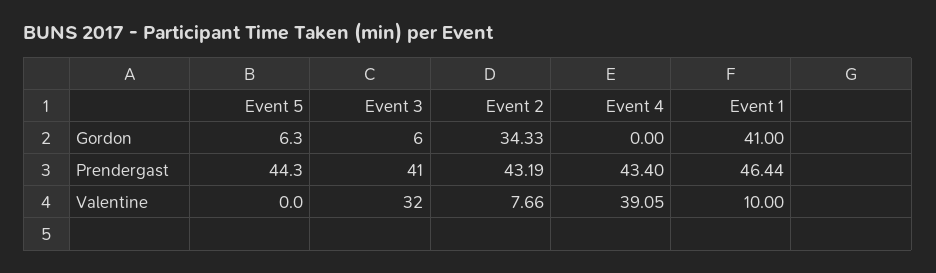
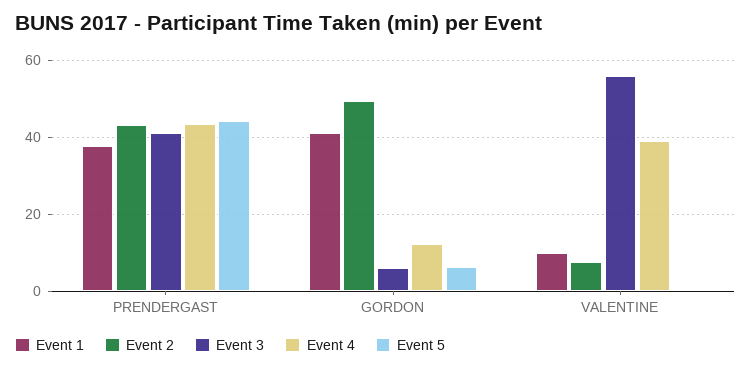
Event 2, Gordon: 34.33 -> 50
Event 4, Gordon: 0 -> 12
Event 1, Prendergast: 46.44 -> 38
Event 3, Valentine: 32 -> 56

